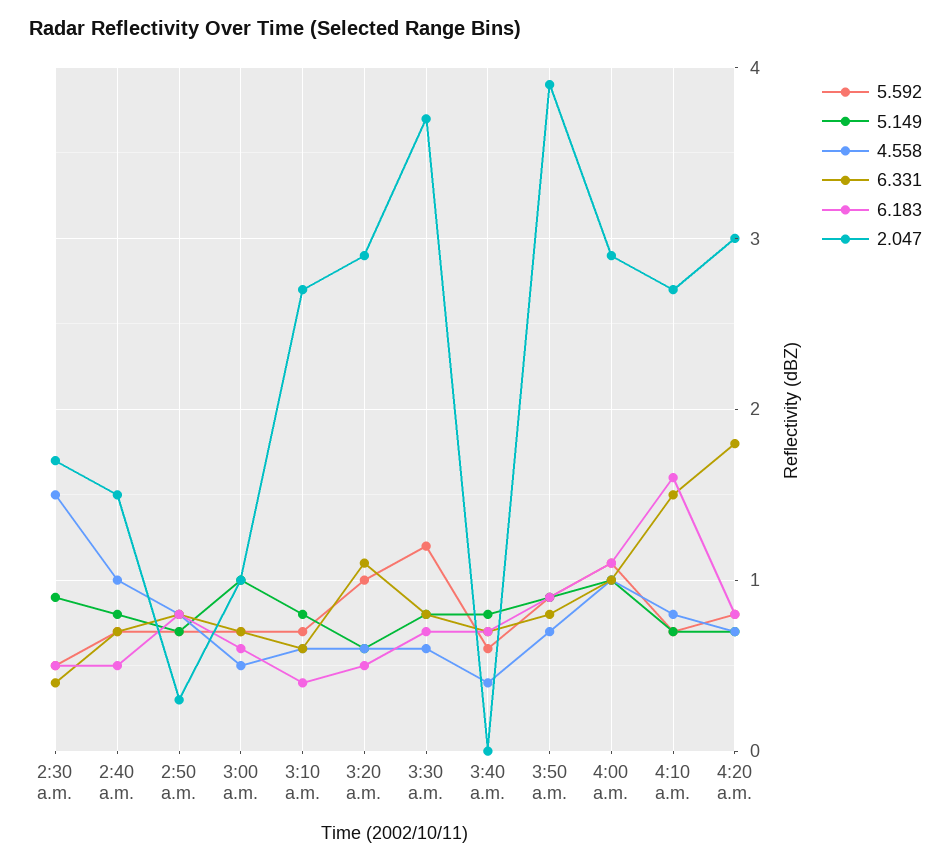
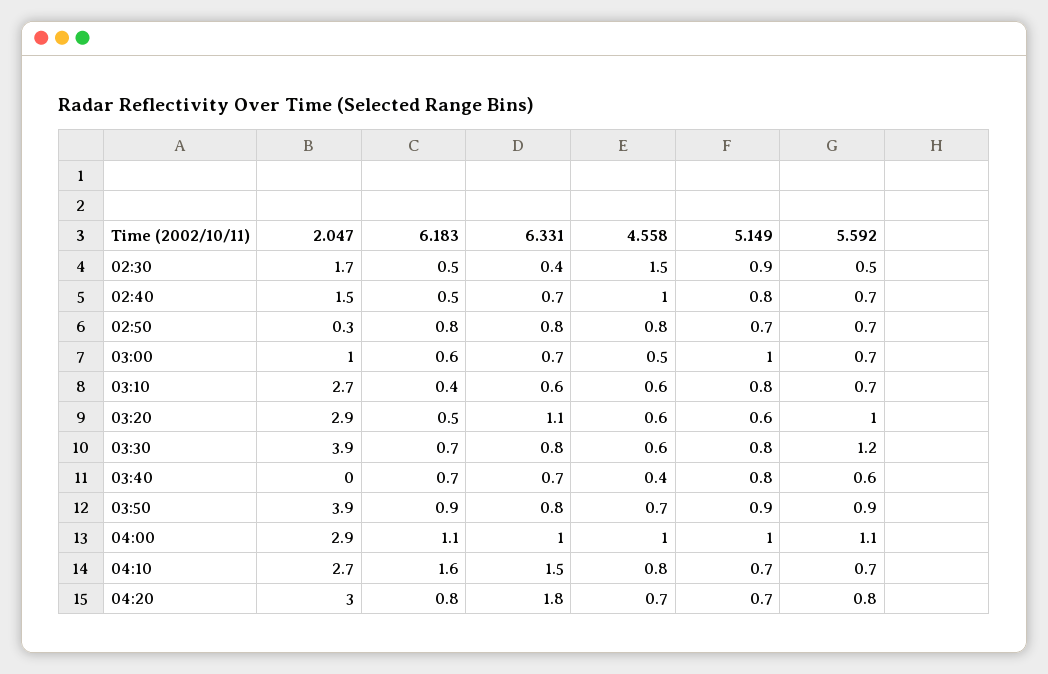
2.047, 3:30 a.m.: 3.7 -> 3.9

